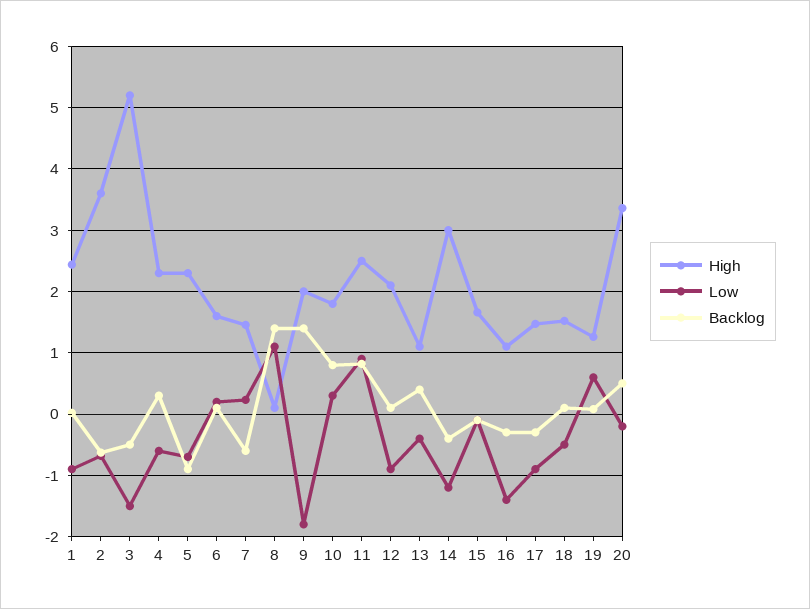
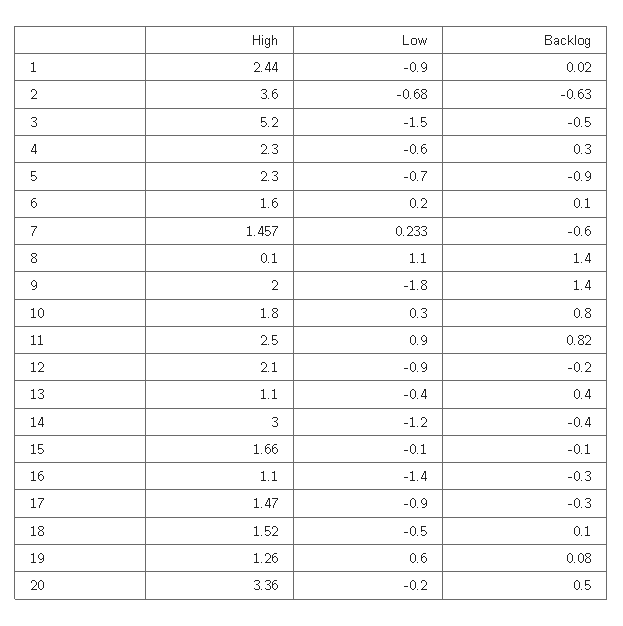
Backlog, 12: 0.1 -> -0.2

